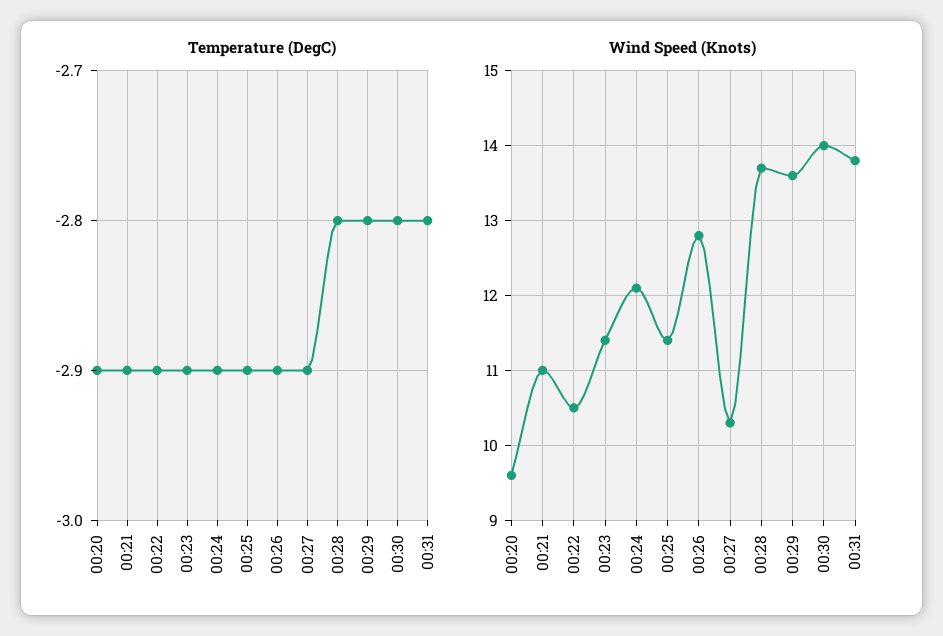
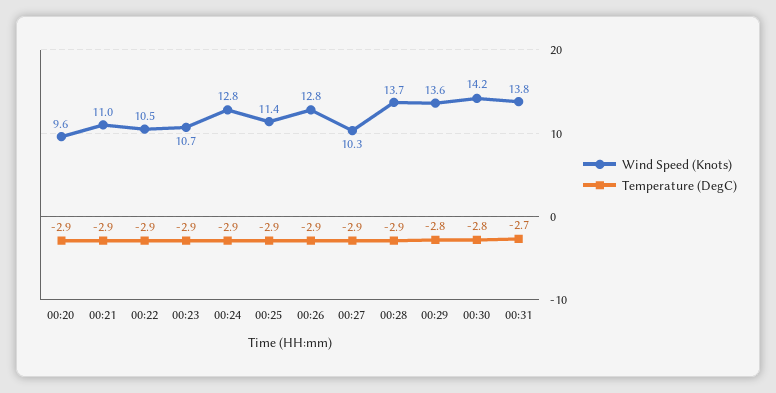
Temperature (DegC), 00:28: -2.8 -> -2.9
Temperature (DegC), 00:31: -2.8 -> -2.7
Wind Speed (Knots), 00:23: 11.4 -> 10.7
Wind Speed (Knots), 00:24: 12.1 -> 12.8
Wind Speed (Knots), 00:30: 14 -> 14.2

